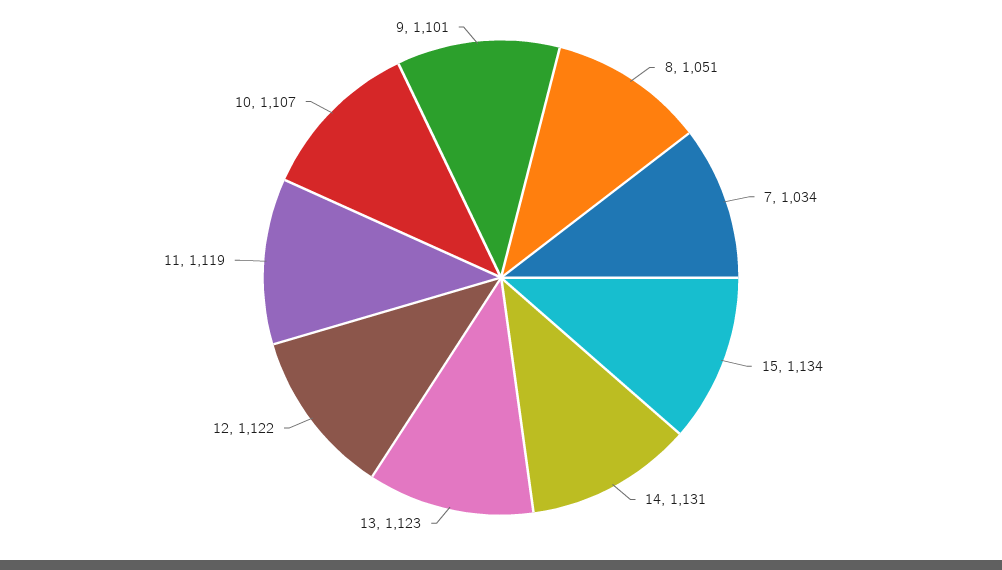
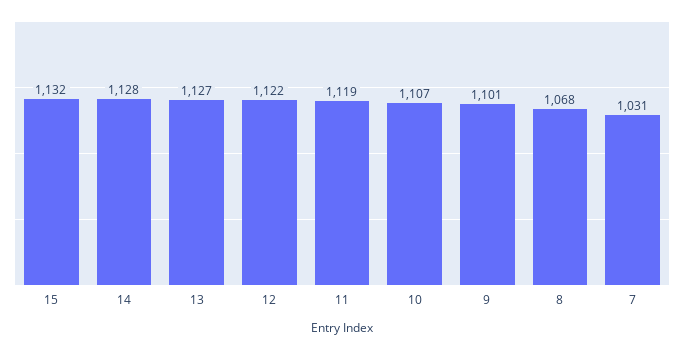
8: 1051 -> 1068
7: 1034 -> 1031
15: 1134 -> 1132
14: 1131 -> 1128
13: 1123 -> 1127

